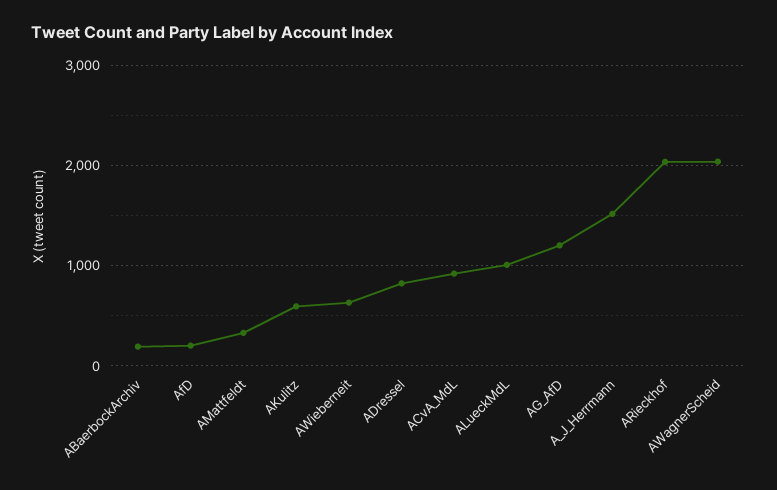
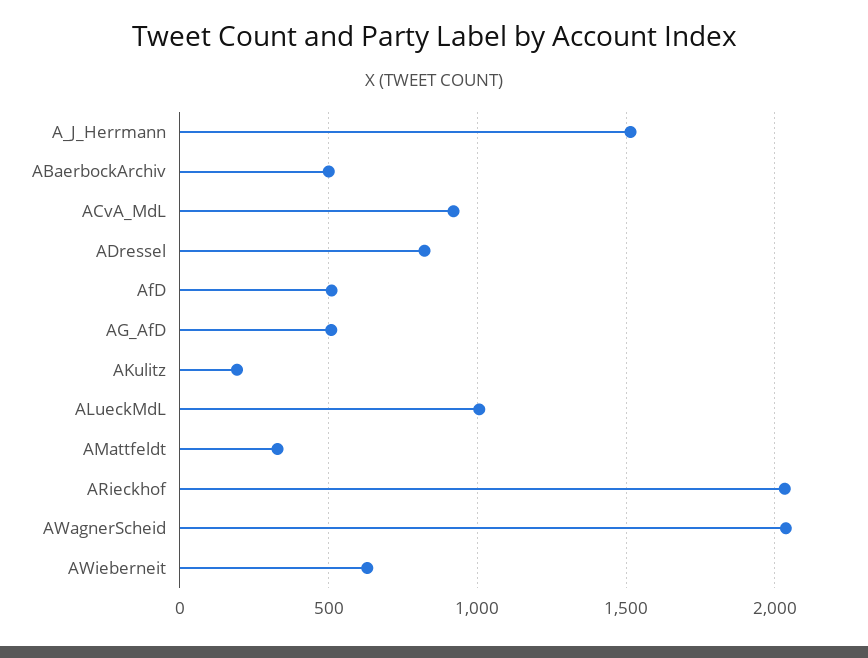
ABaerbockArchiv: 200 -> 500
AfD: 200 -> 500
AKulitz: 600 -> 200
AG_AfD: 1200 -> 500

